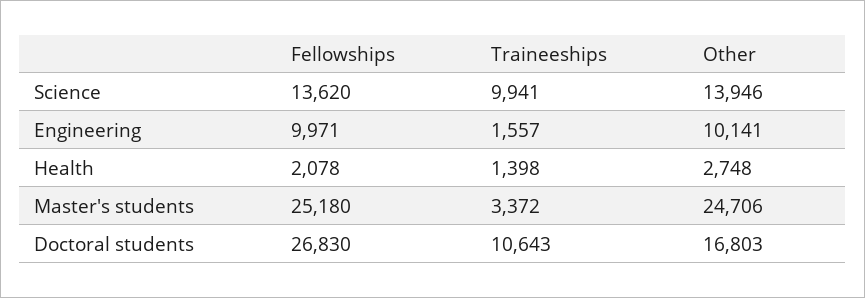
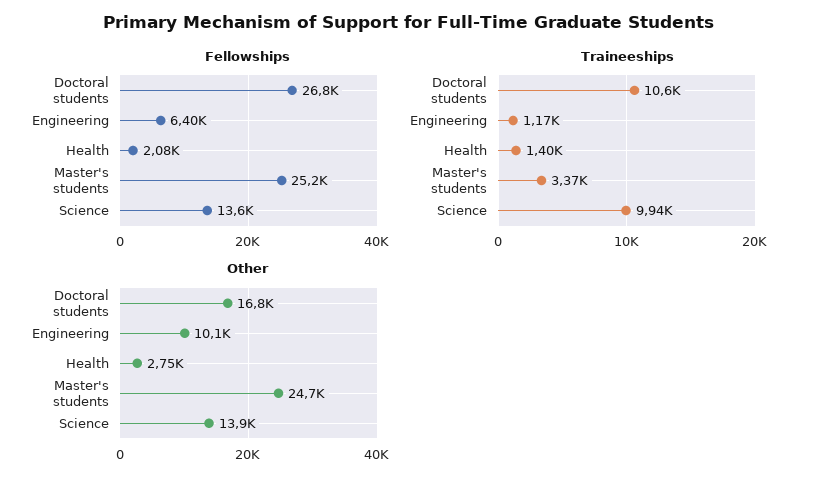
Fellowships, Engineering: 9971 -> 6400
Traineeships, Engineering: 1557 -> 1170

